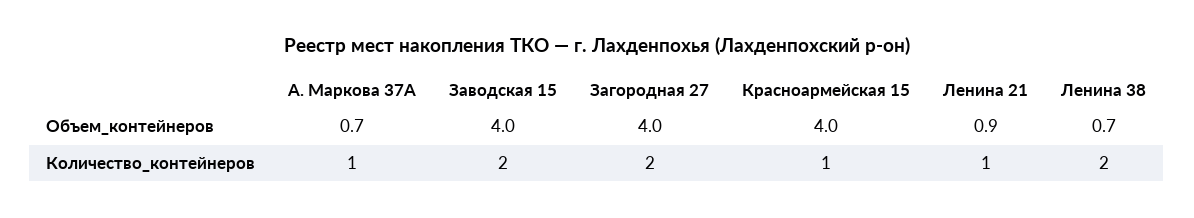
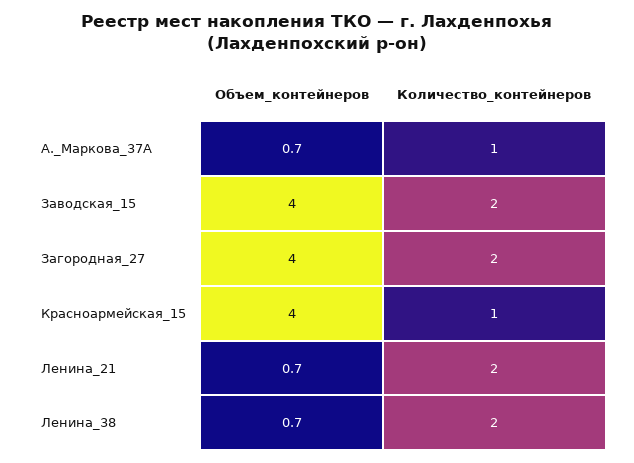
Ленина 21, Объем_контейнеров: 0.9 -> 0.7
Ленина 21, Количество_контейнеров: 1 -> 2

